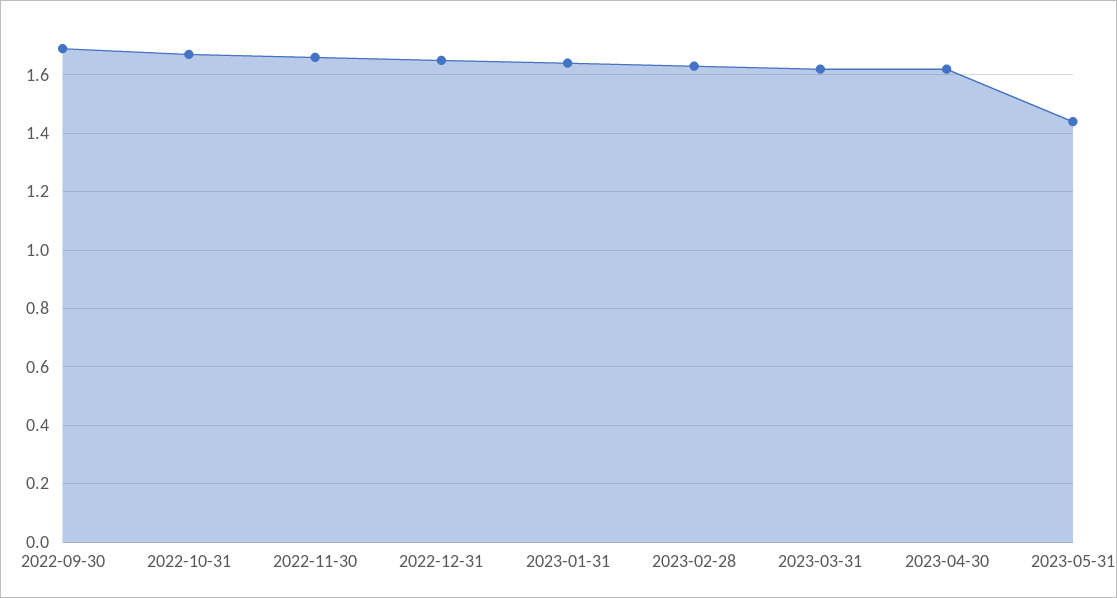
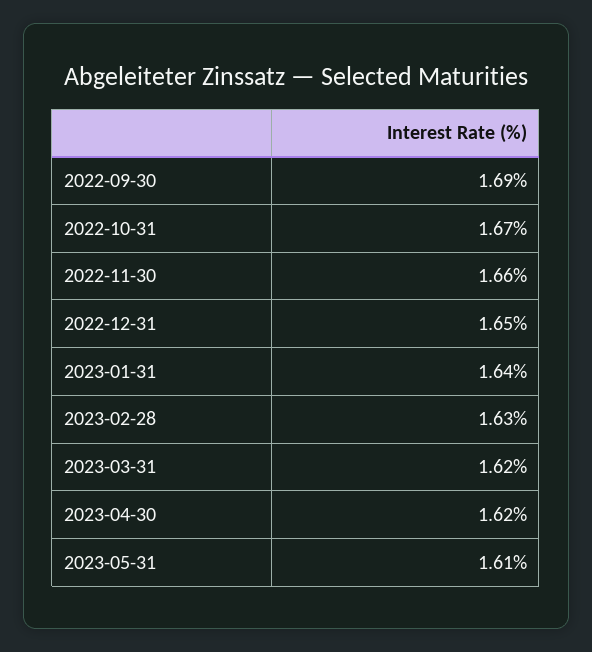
2023-05-31: 1.45 -> 1.61

